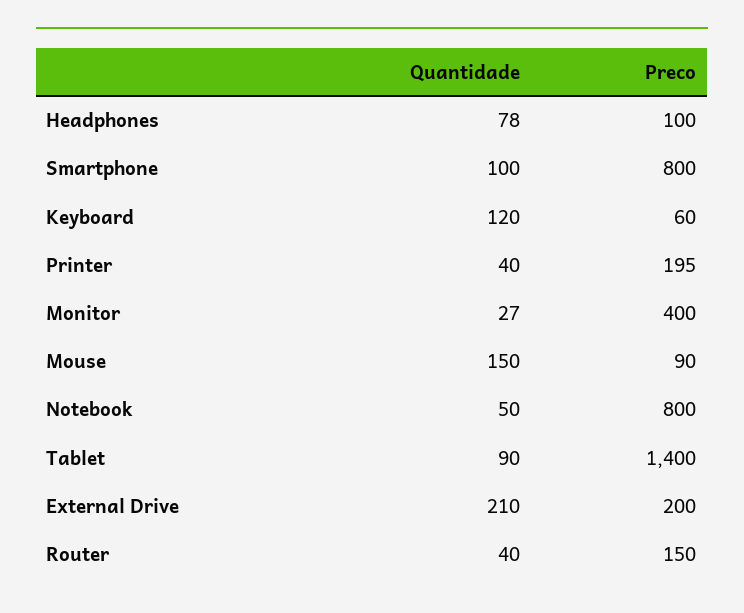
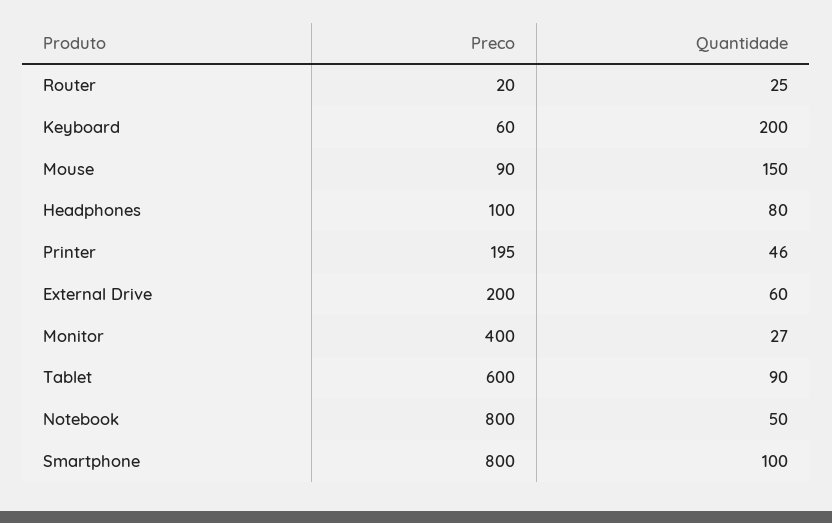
Quantidade, Headphones: 78 -> 80
Quantidade, Keyboard: 120 -> 200
Quantidade, Printer: 40 -> 46
Preco, Tablet: 1400 -> 600
Quantidade, External Drive: 210 -> 60
Quantidade, Router: 40 -> 25
Preco, Router: 150 -> 20

